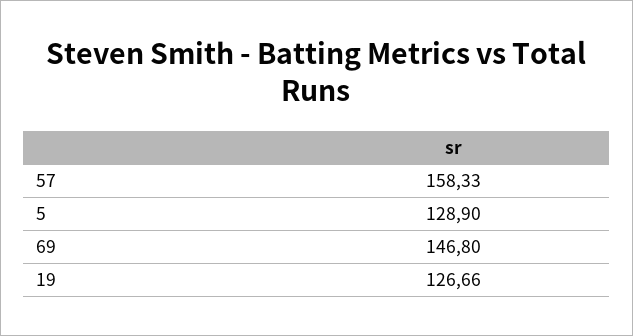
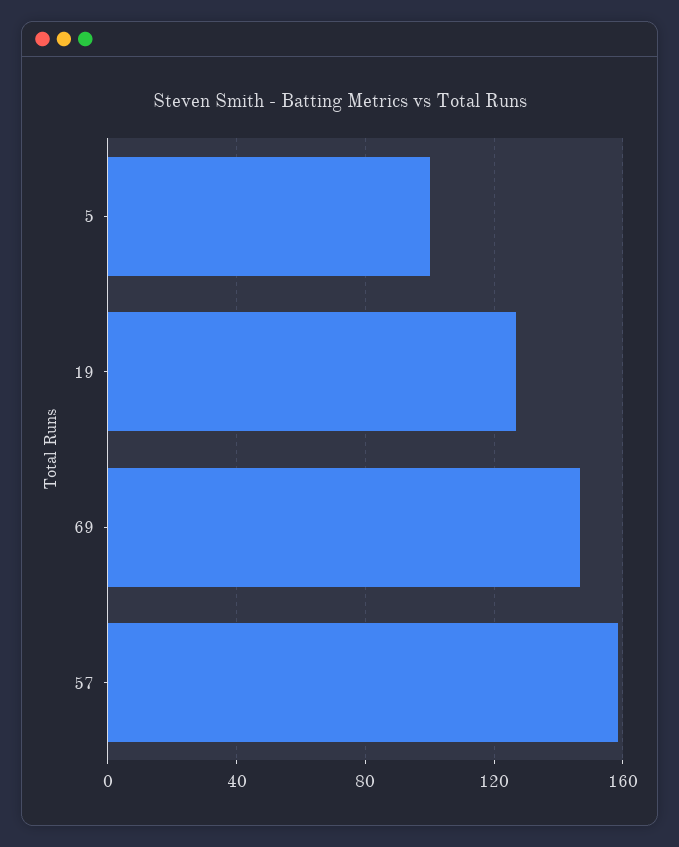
5: 128.9 -> 100

